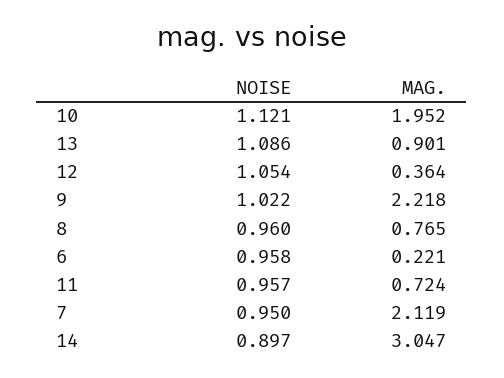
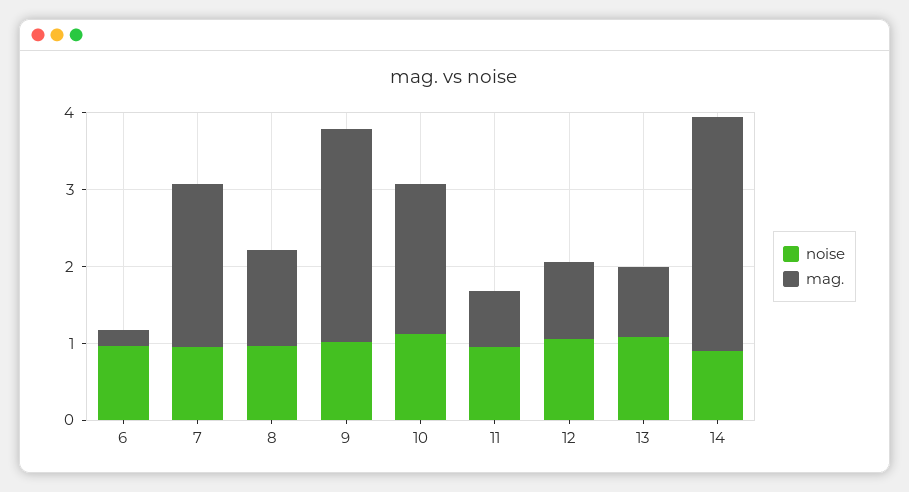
MAG., 12: 0.364 -> 1
MAG., 9: 2.218 -> 2.8
MAG., 8: 0.765 -> 1.2

